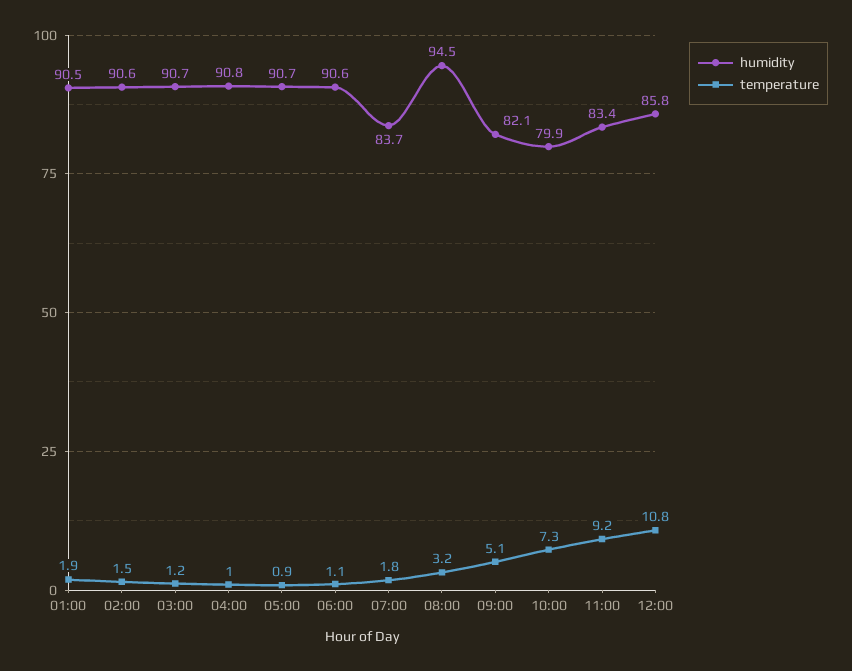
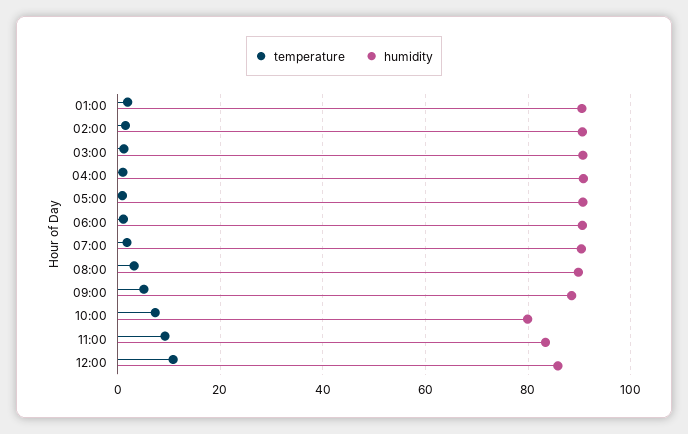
humidity, 07:00: 83.7 -> 90
humidity, 08:00: 94.5 -> 90
humidity, 09:00: 82.1 -> 88

